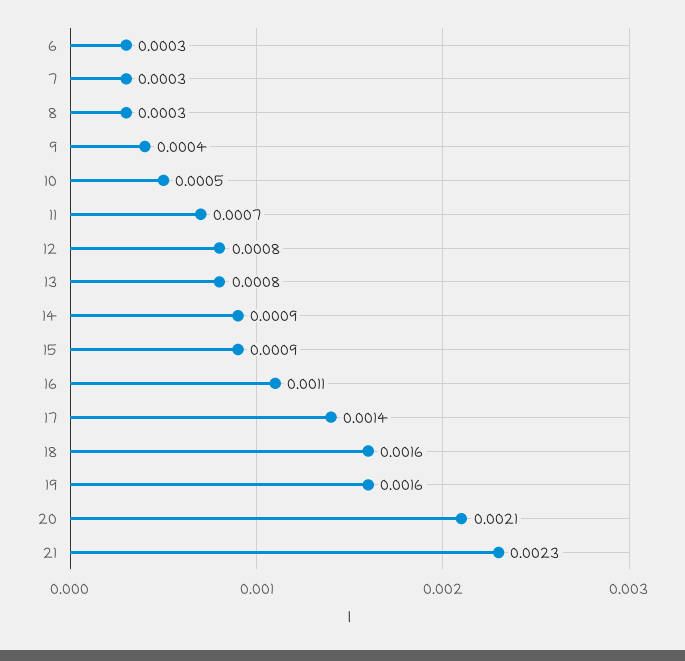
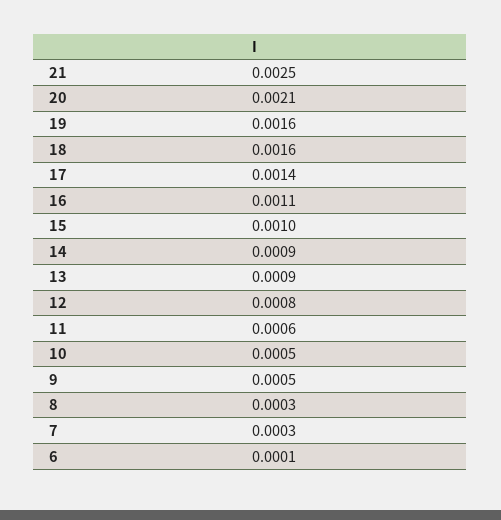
6: 0.0003 -> 0.0001
9: 0.0004 -> 0.0005
11: 0.0007 -> 0.0006
13: 0.0008 -> 0.0009
15: 0.0009 -> 0.001
21: 0.0023 -> 0.0025

